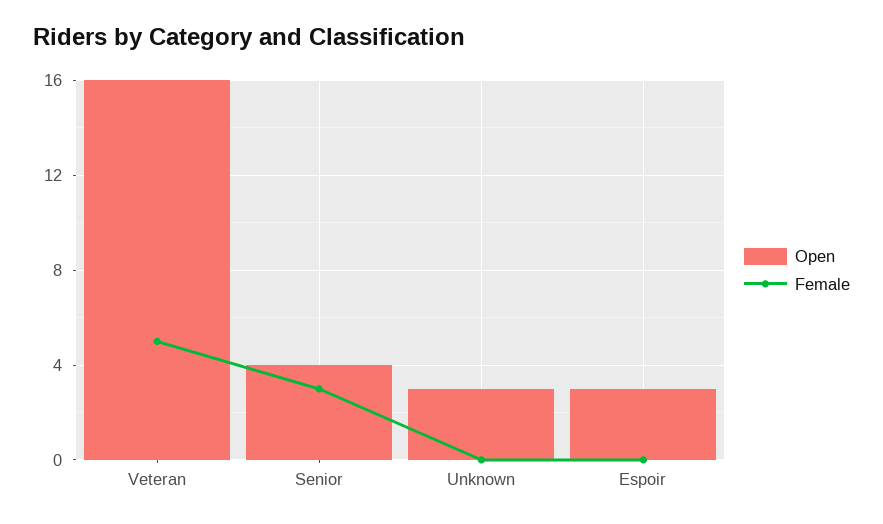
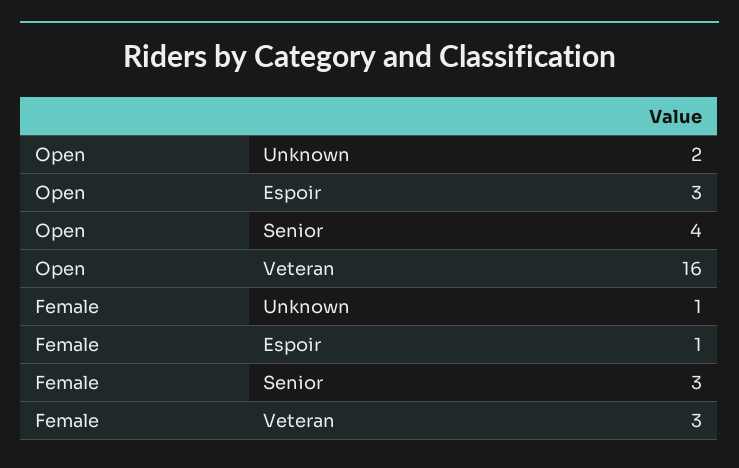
Female, Veteran: 5 -> 3
Open, Unknown: 3 -> 2
Female, Unknown: 0 -> 1
Female, Espoir: 0 -> 1

